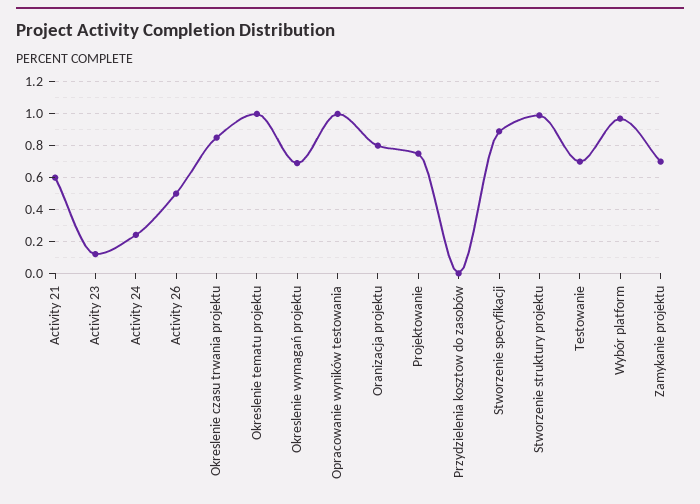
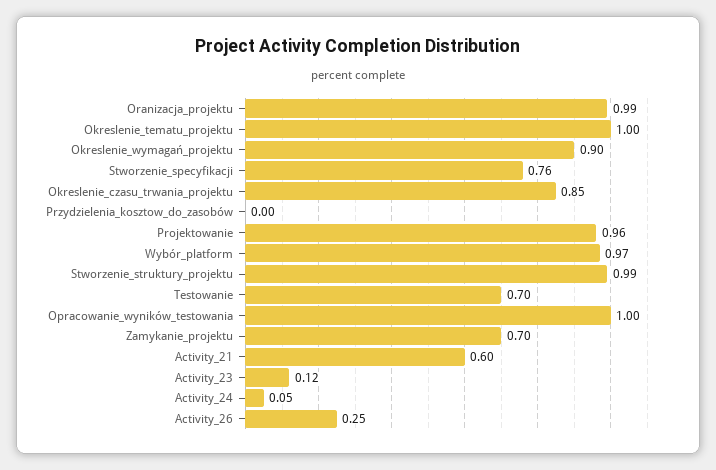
Activity 24: 0.25 -> 0.05
Activity 26: 0.5 -> 0.25
Okreslenie wymagań projektu: 0.7 -> 0.9
Oranizacja projektu: 0.8 -> 0.99
Projektowanie: 0.75 -> 0.96
Stworzenie specyfikacji: 0.9 -> 0.76

